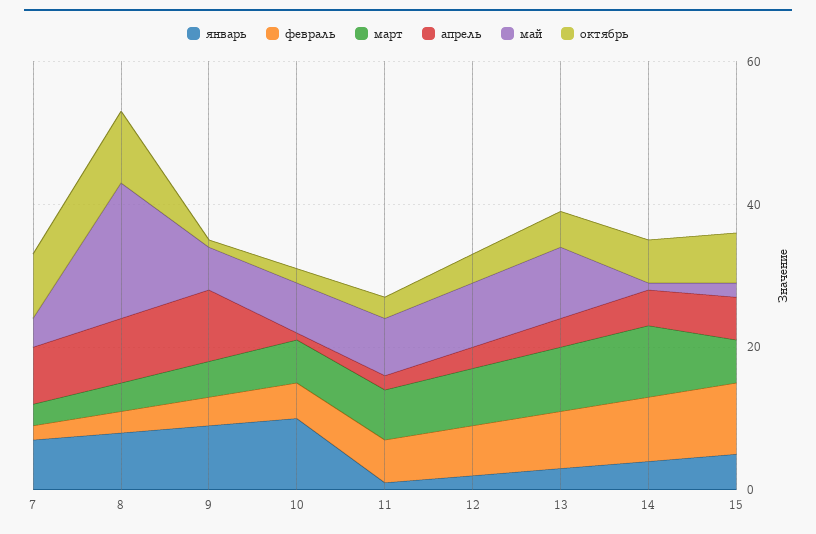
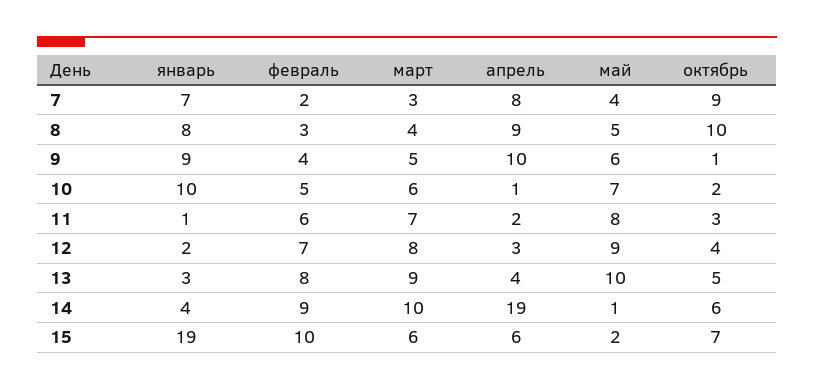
май, 8: 20 -> 5
апрель, 14: 5 -> 19
январь, 15: 5 -> 19

